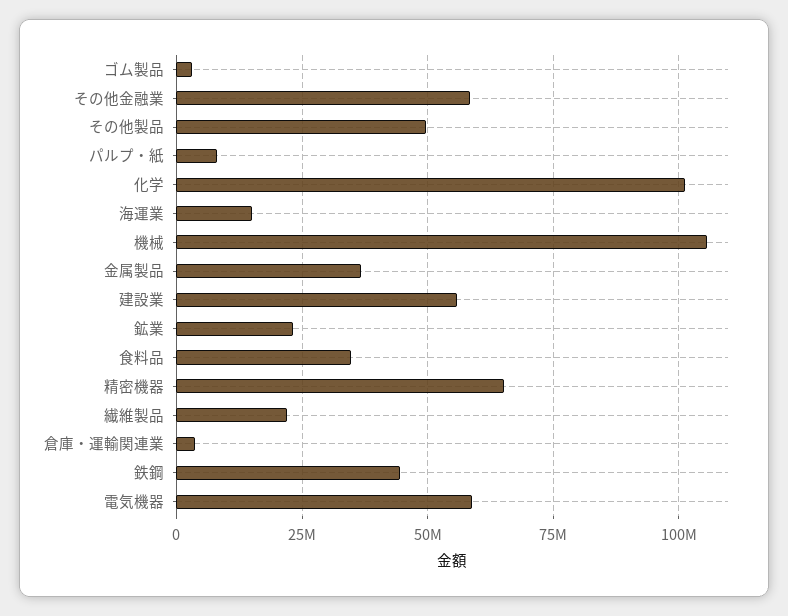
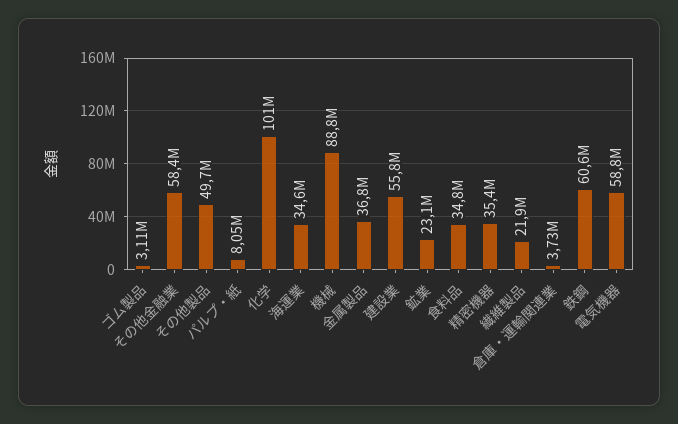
海運業: 15000000 -> 34600000
機械: 105000000 -> 88800000
精密機器: 65000000 -> 35400000
鉄鋼: 45000000 -> 60600000

